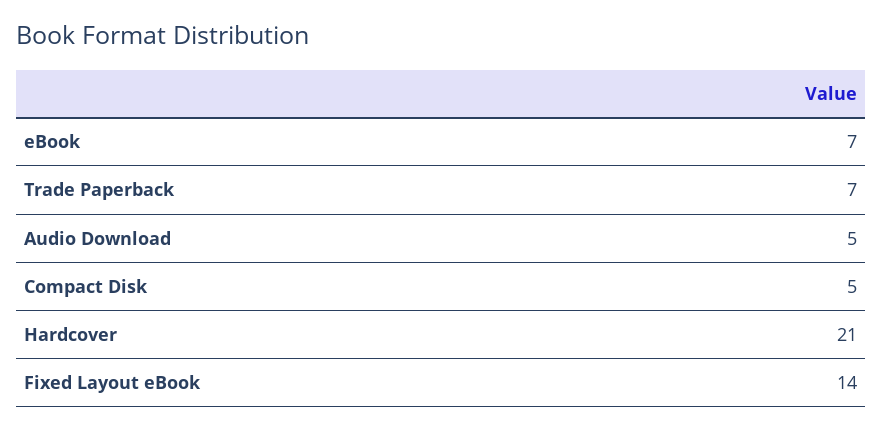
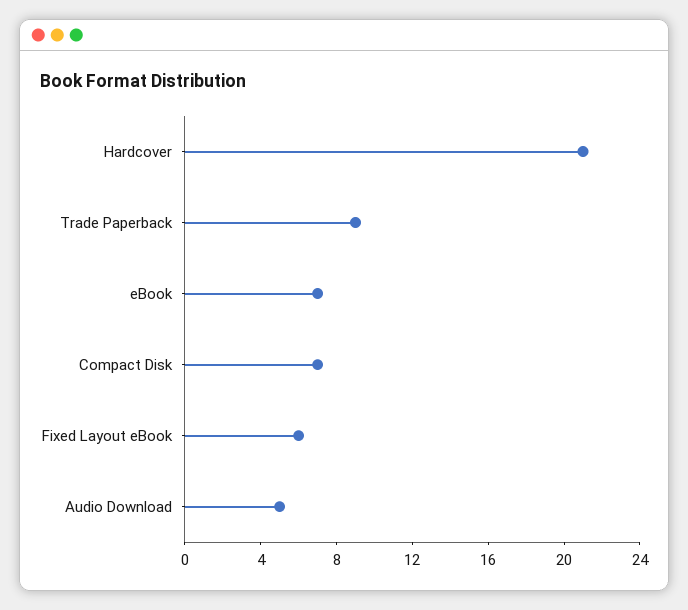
Trade Paperback: 7 -> 9
Compact Disk: 5 -> 7
Fixed Layout eBook: 14 -> 6

